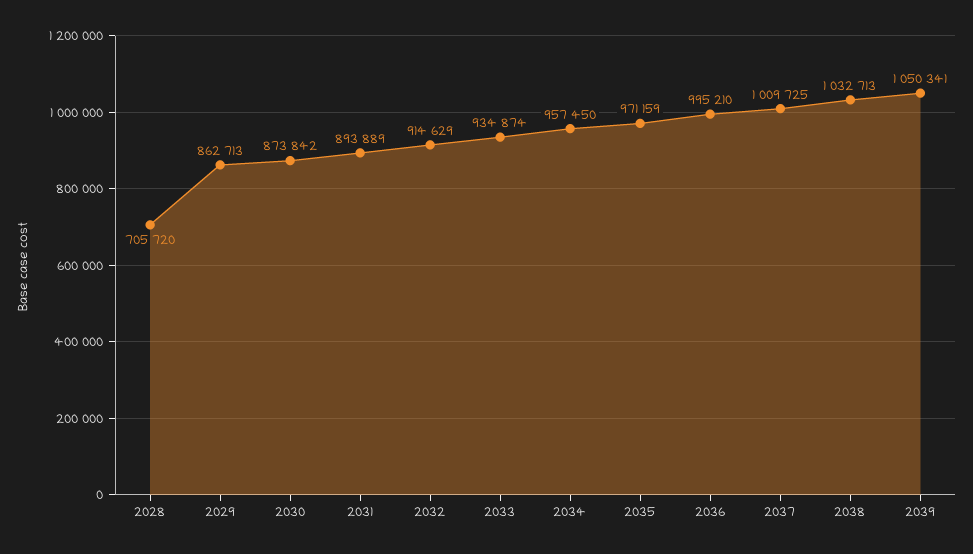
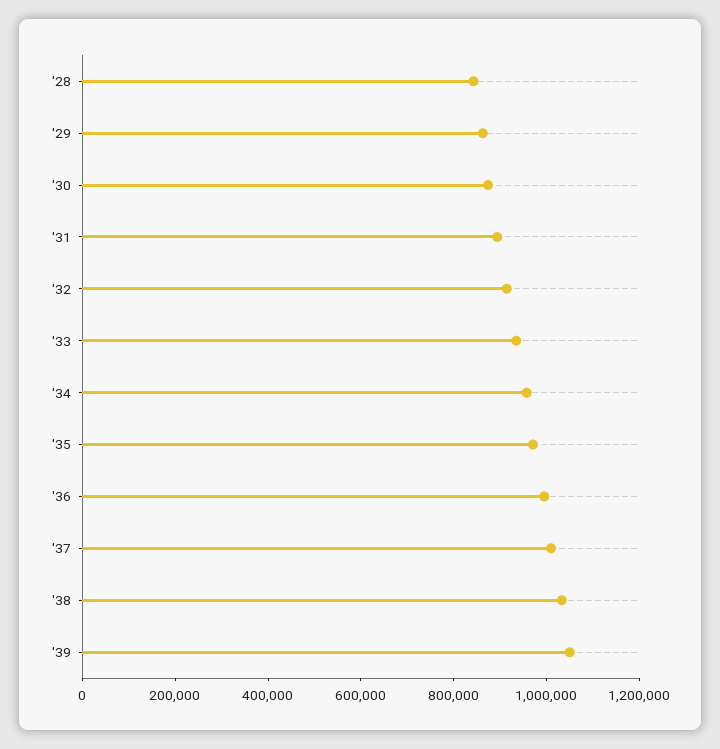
2028: 705720 -> 850000

